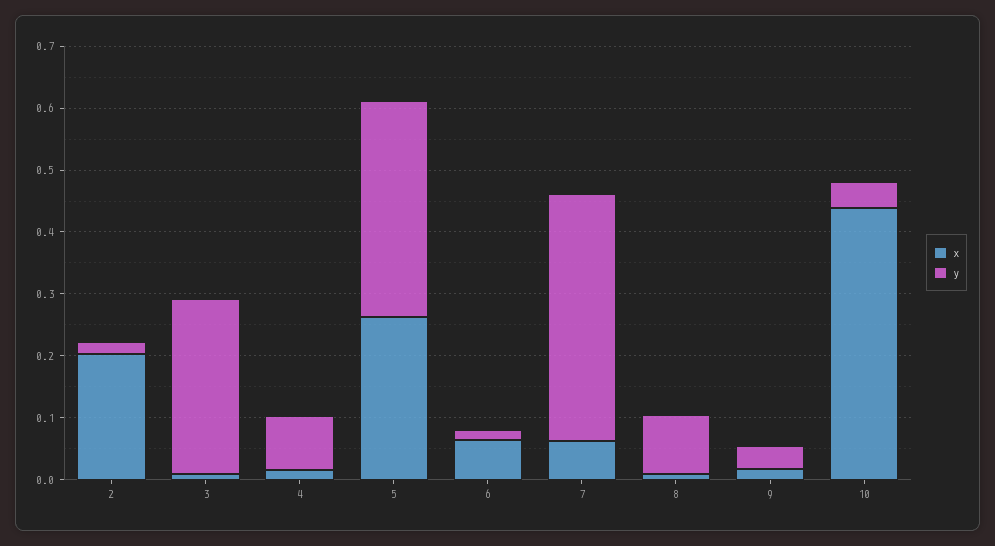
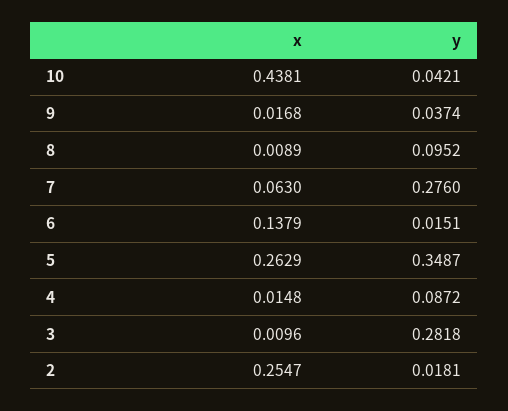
x, 2: 0.2 -> 0.2547
x, 6: 0.06 -> 0.1379
y, 7: 0.4 -> 0.276

